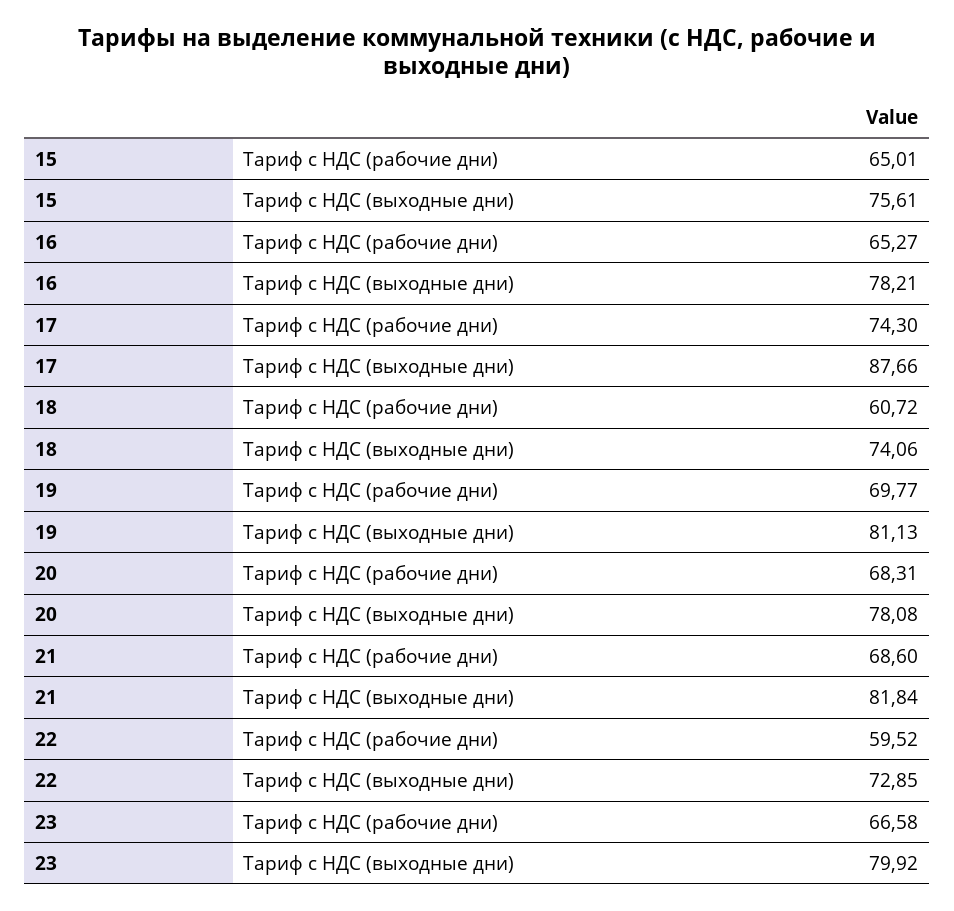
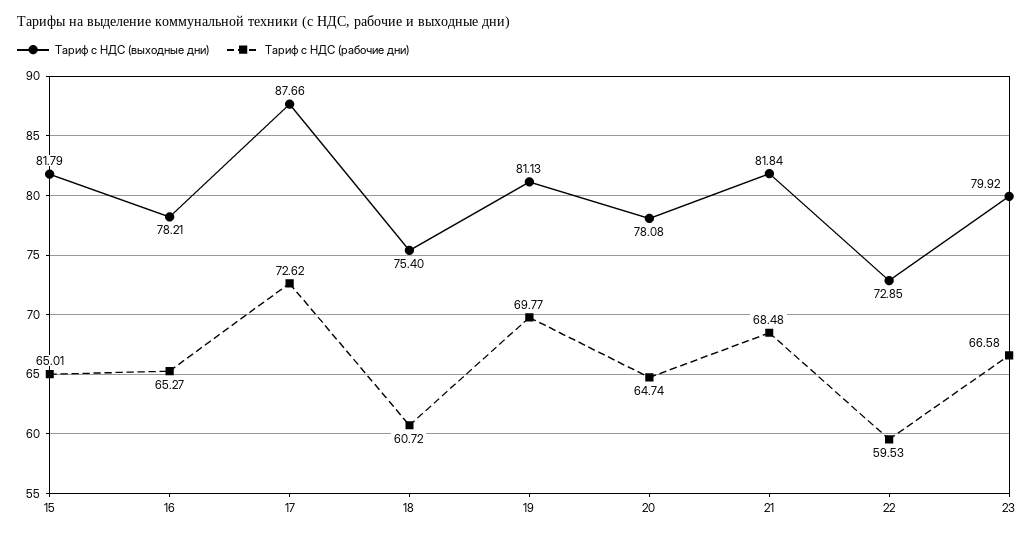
Тариф с НДС (выходные дни), 15: 75.61 -> 81.79
Тариф с НДС (рабочие дни), 17: 74.3 -> 72.62
Тариф с НДС (выходные дни), 18: 74.06 -> 75.4
Тариф с НДС (рабочие дни), 20: 68.31 -> 64.74
Тариф с НДС (рабочие дни), 21: 68.6 -> 68.48
Тариф с НДС (рабочие дни), 22: 59.52 -> 59.53

